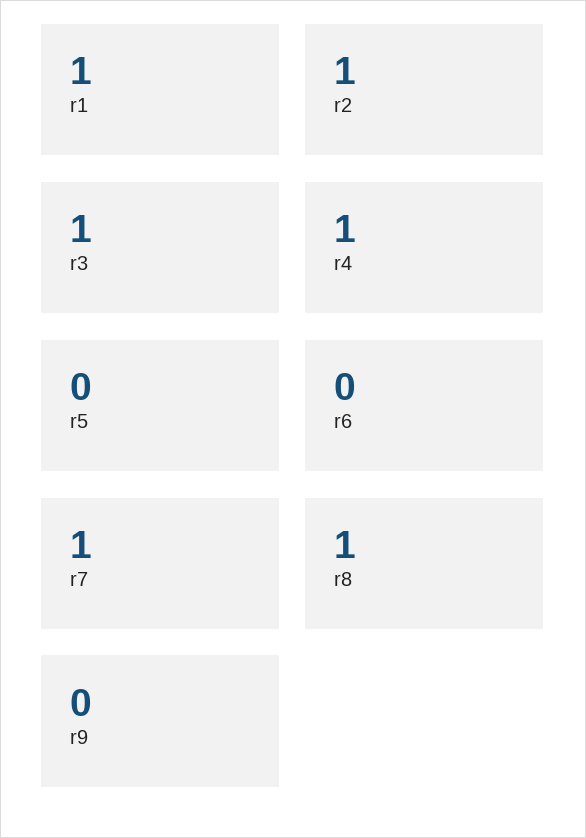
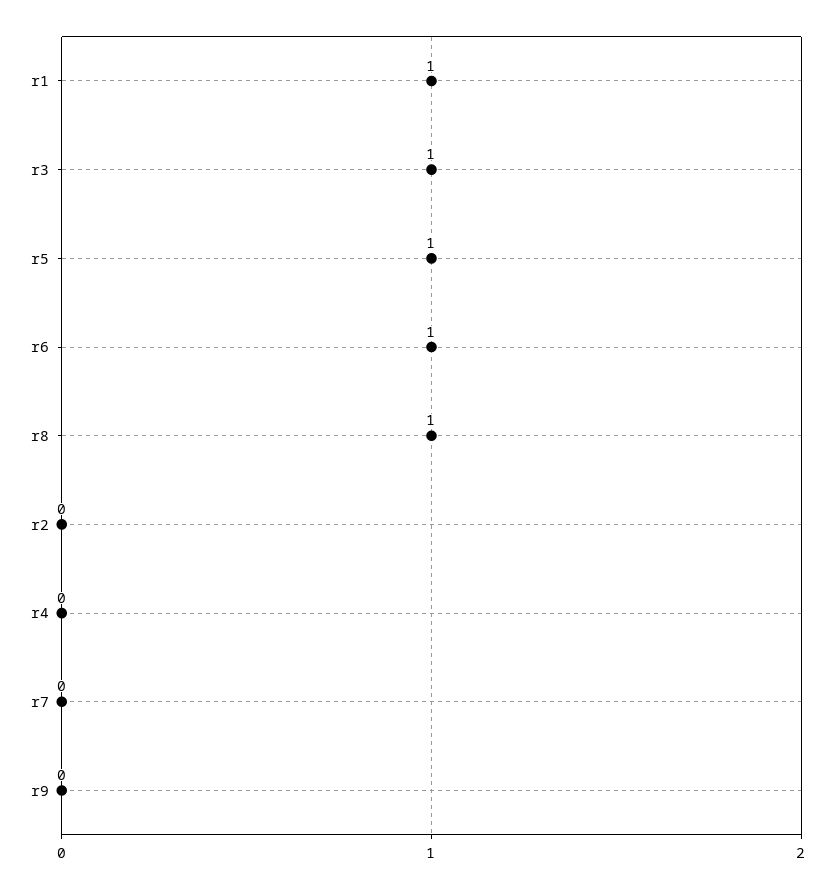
r2: 1 -> 0
r4: 1 -> 0
r5: 0 -> 1
r6: 0 -> 1
r7: 1 -> 0

